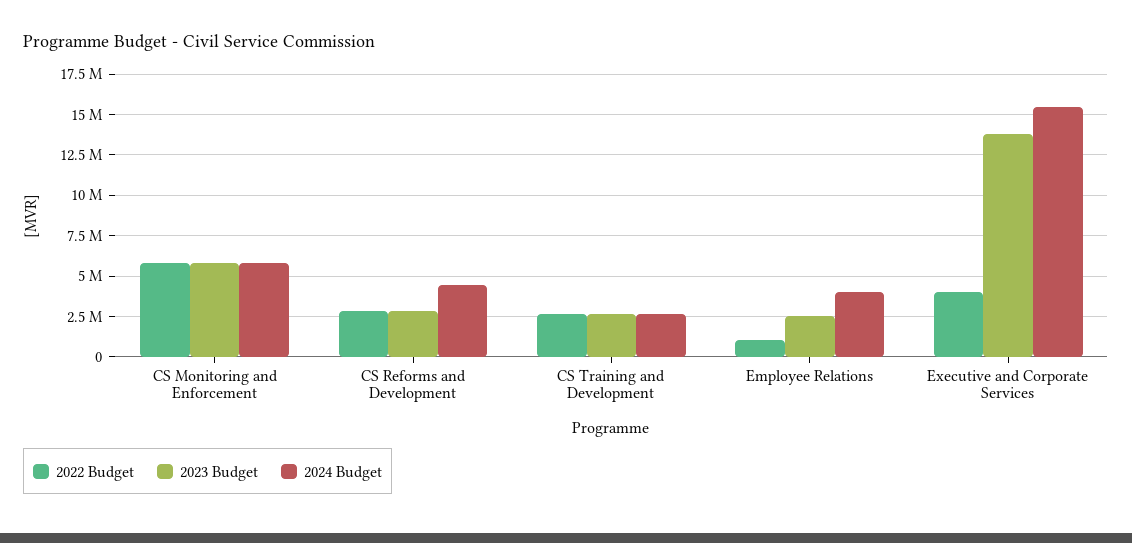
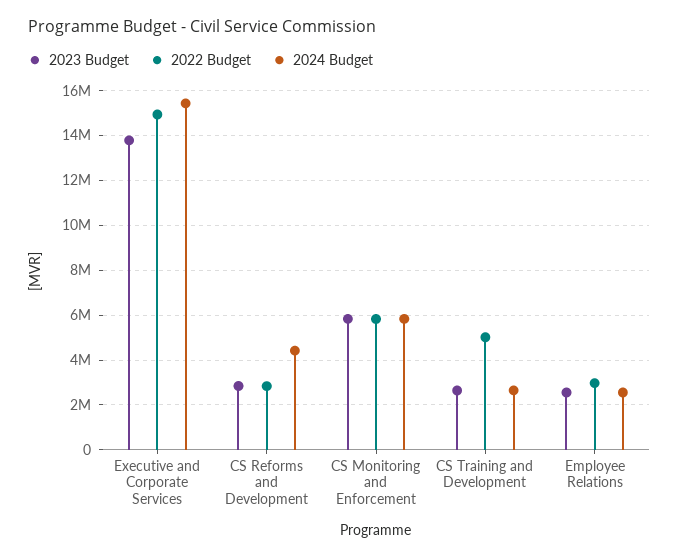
2022 Budget, CS Training and Development: 2500000 -> 5000000
2022 Budget, Employee Relations: 1000000 -> 3000000
2024 Budget, Employee Relations: 4000000 -> 2500000
2022 Budget, Executive and Corporate Services: 4000000 -> 15000000

